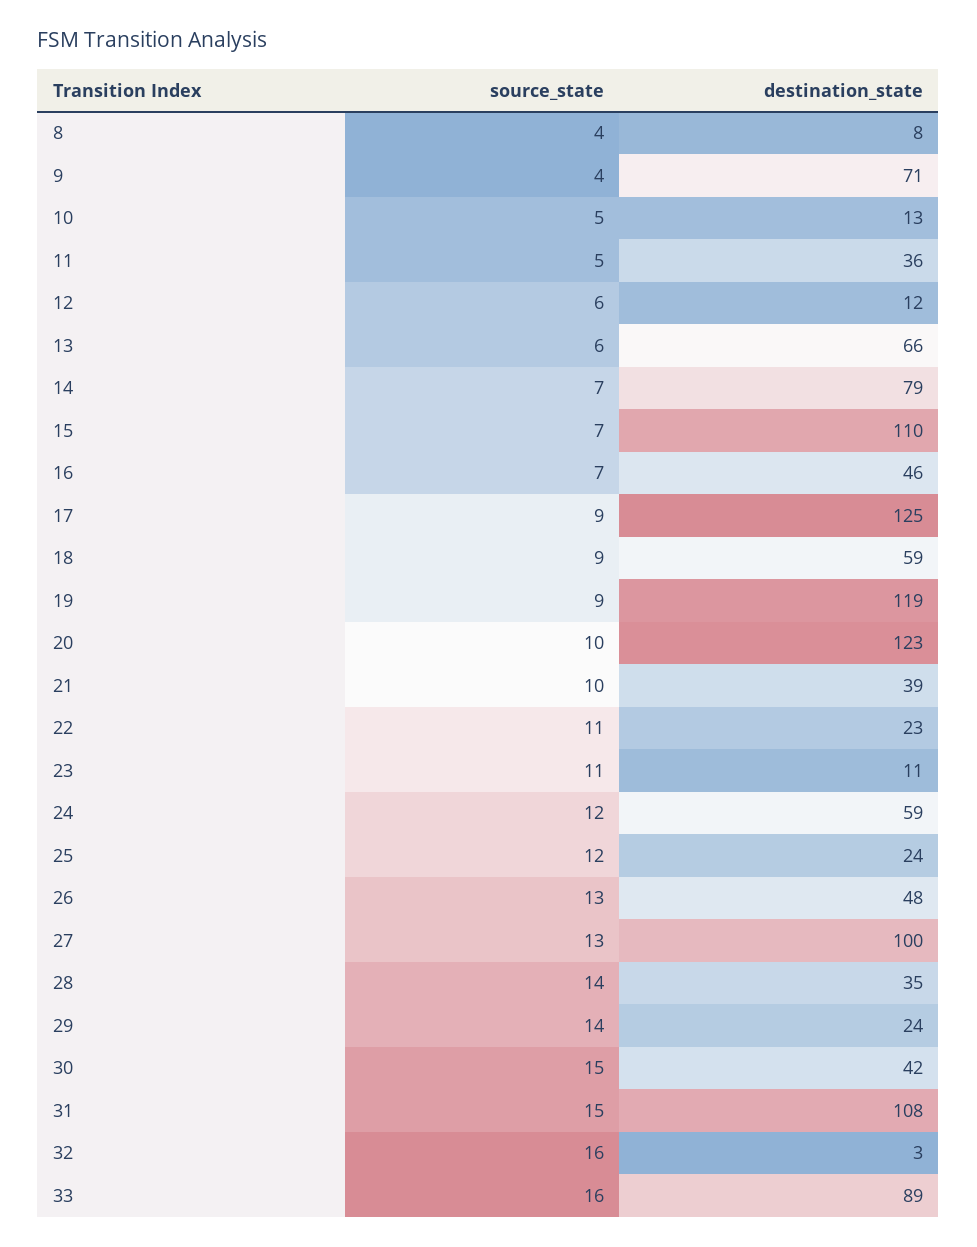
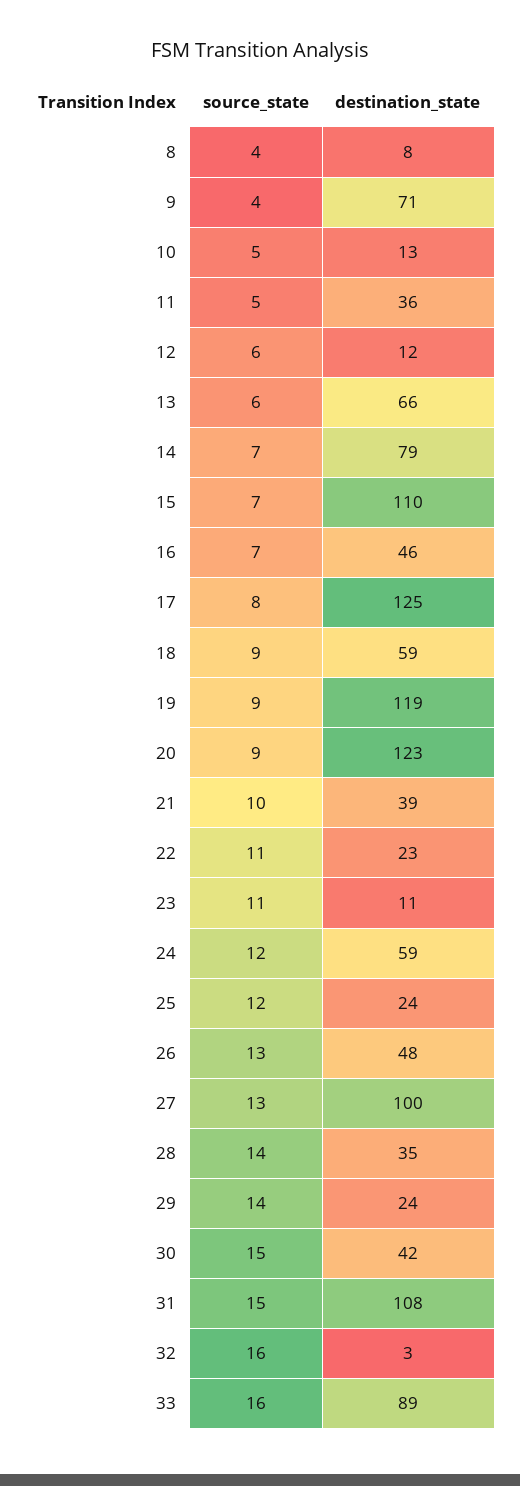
source_state, 17: 9 -> 8
source_state, 20: 10 -> 9

